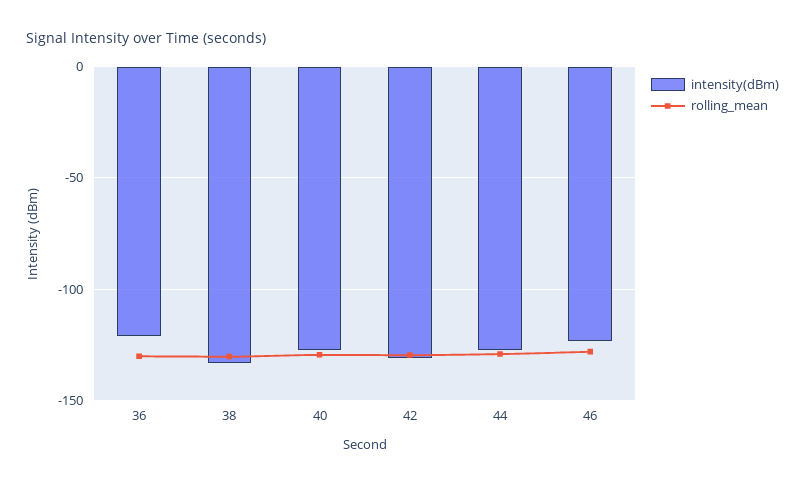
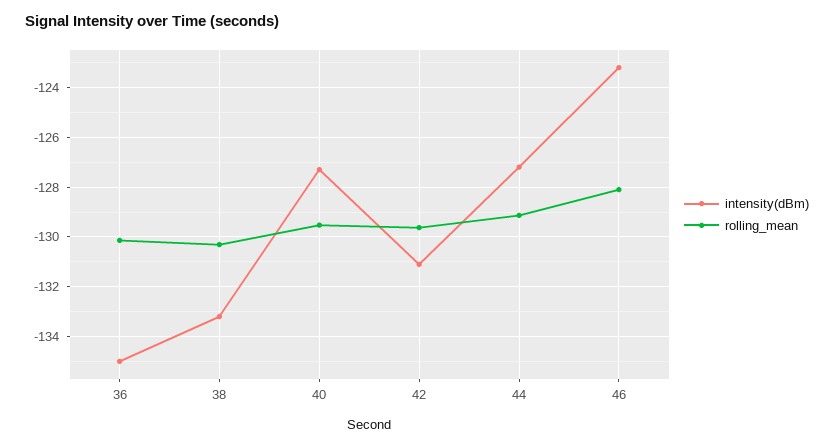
intensity(dBm), 36: -120 -> -135

